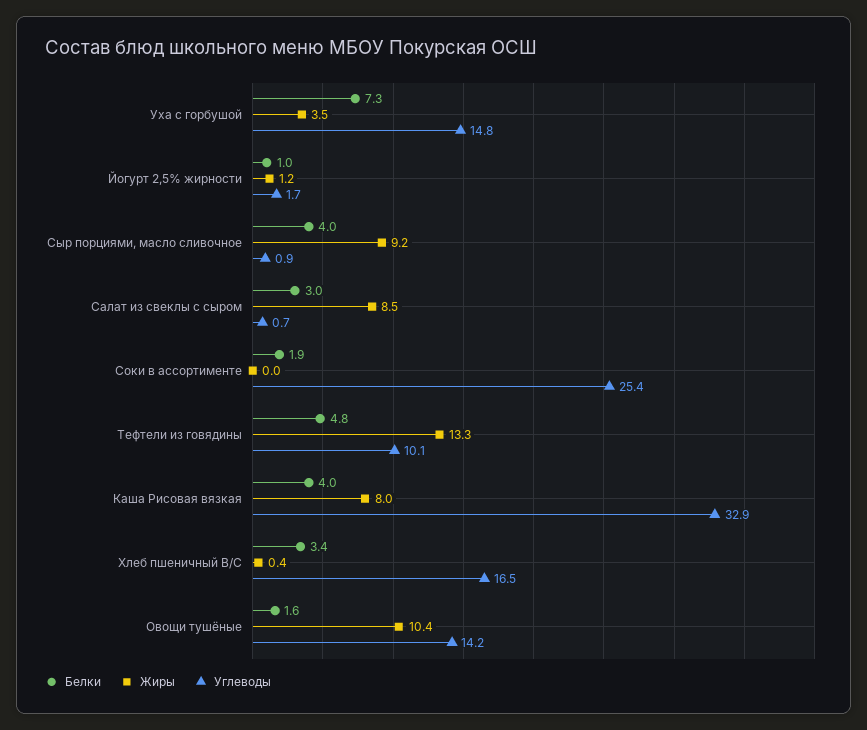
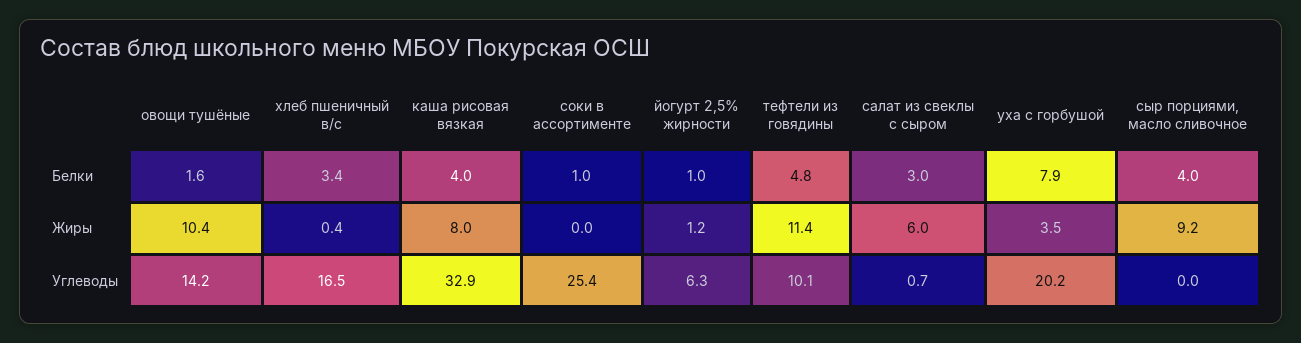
Белки, Уха с горбушой: 7.3 -> 7.9
Углеводы, Уха с горбушой: 14.8 -> 20.2
Углеводы, Йогурт 2,5% жирности: 1.7 -> 6.3
Углеводы, Сыр порциями, масло сливочное: 0.9 -> 0
Жиры, Салат из свеклы с сыром: 8.5 -> 6
Белки, Соки в ассортименте: 1.9 -> 1
Жиры, Тефтели из говядины: 13.3 -> 11.4

